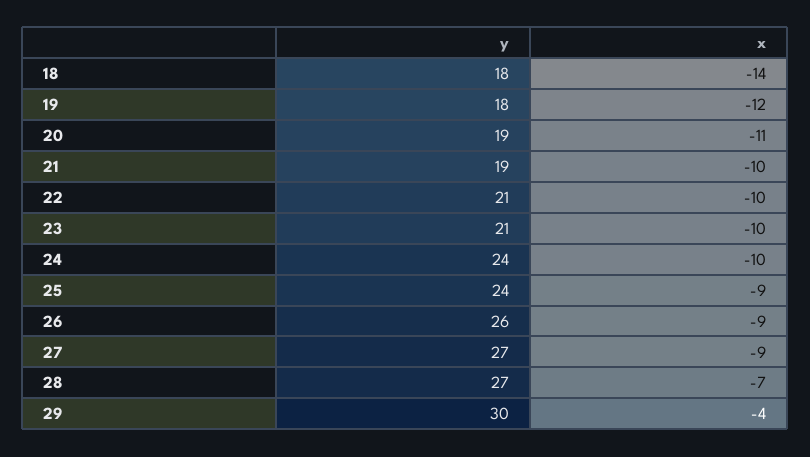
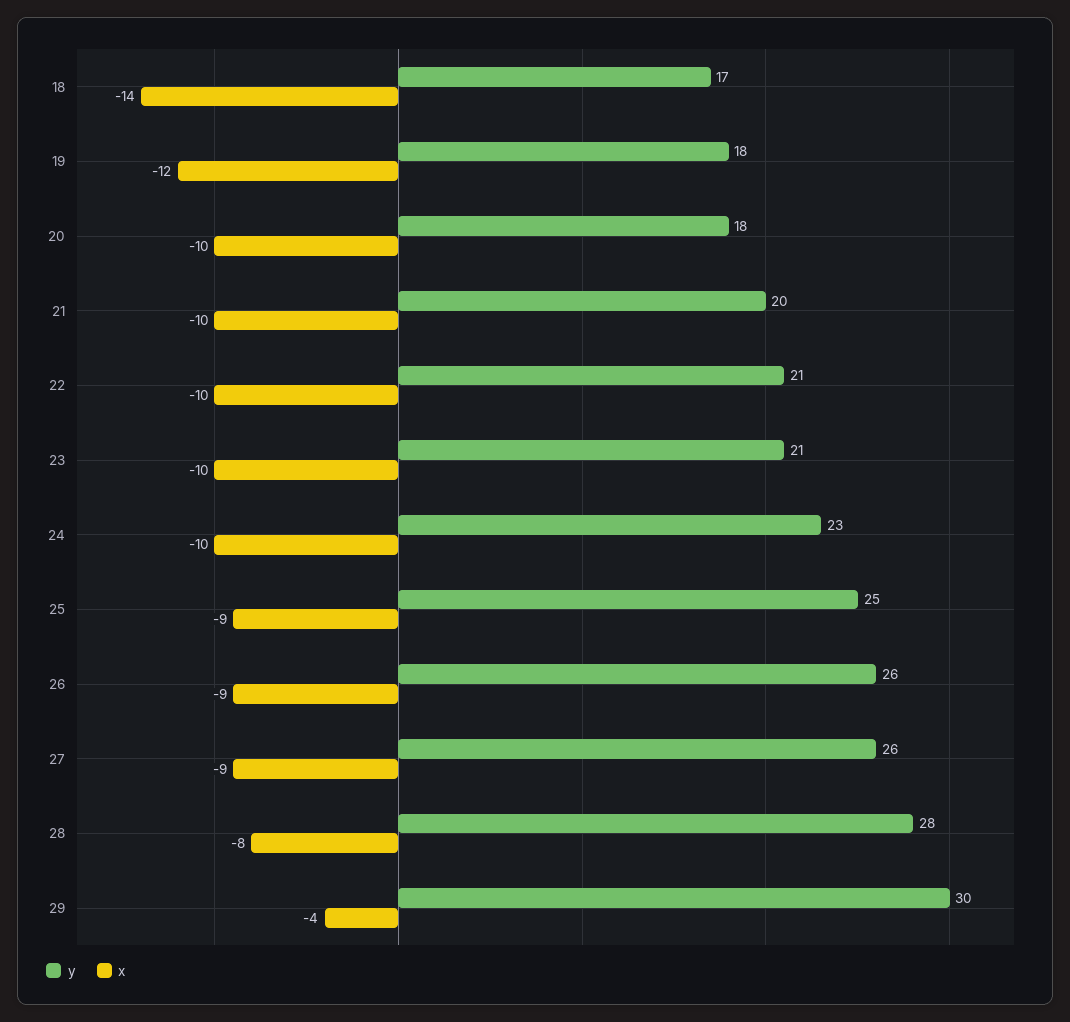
y, 18: 18 -> 17
y, 20: 19 -> 18
x, 20: -11 -> -10
y, 21: 19 -> 20
y, 24: 24 -> 23
y, 25: 24 -> 25
y, 27: 27 -> 26
y, 28: 27 -> 28
x, 28: -7 -> -8

